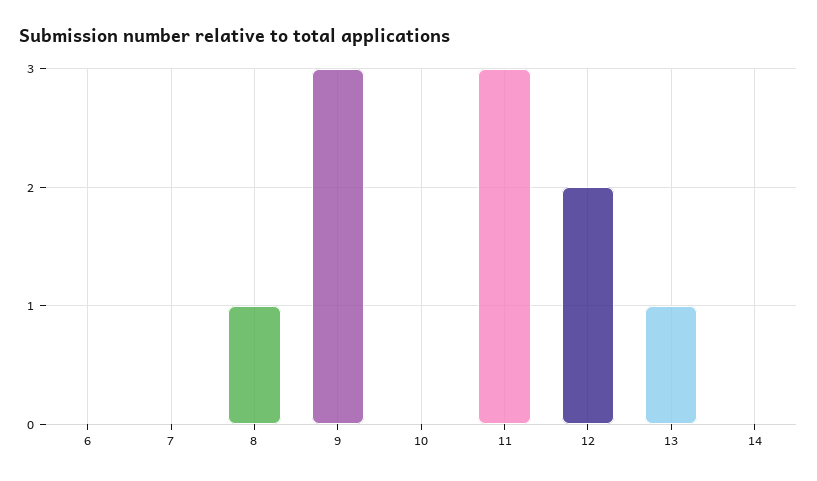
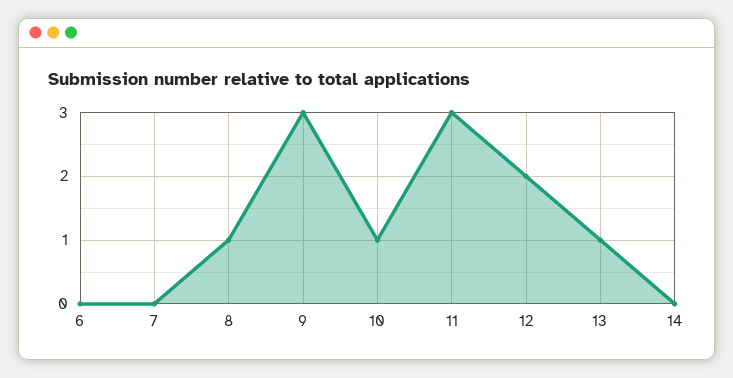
10: 0 -> 1

